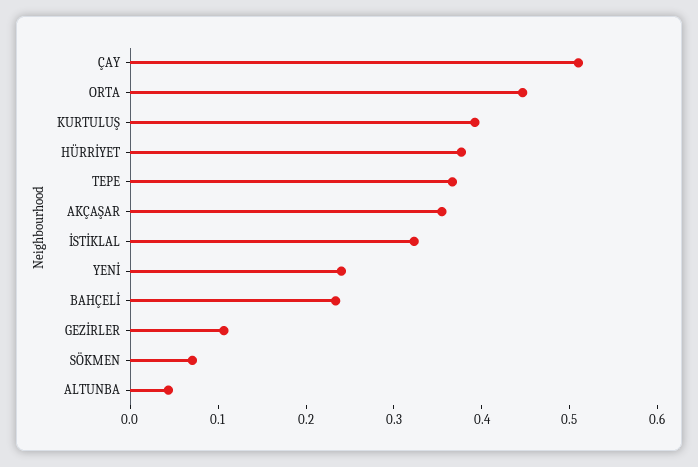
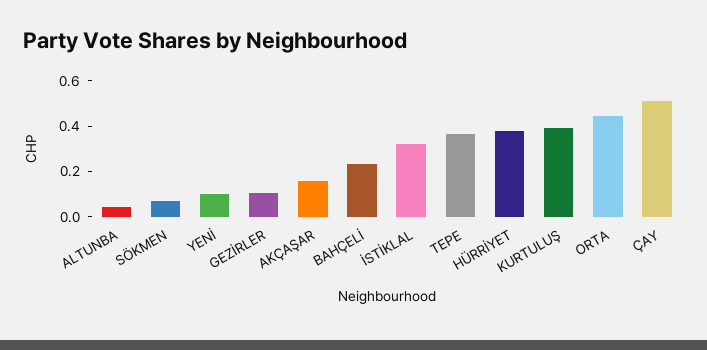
AKÇAŞAR: 0.36 -> 0.15
YENİ: 0.24 -> 0.1

